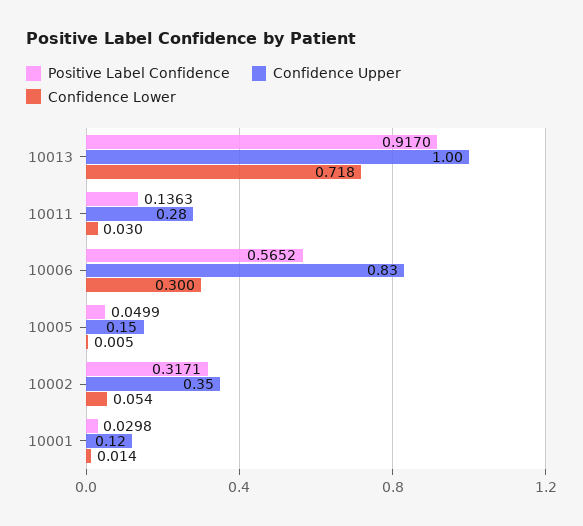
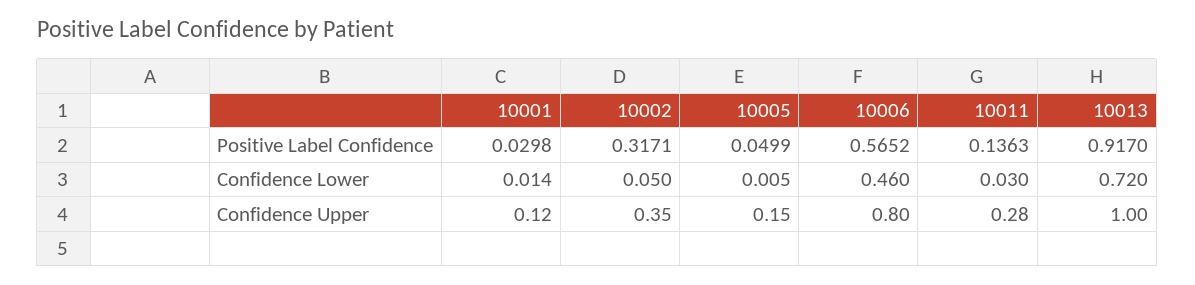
Confidence Lower, 10013: 0.718 -> 0.72
Confidence Upper, 10006: 0.83 -> 0.8
Confidence Lower, 10006: 0.3 -> 0.46
Confidence Lower, 10002: 0.054 -> 0.05

